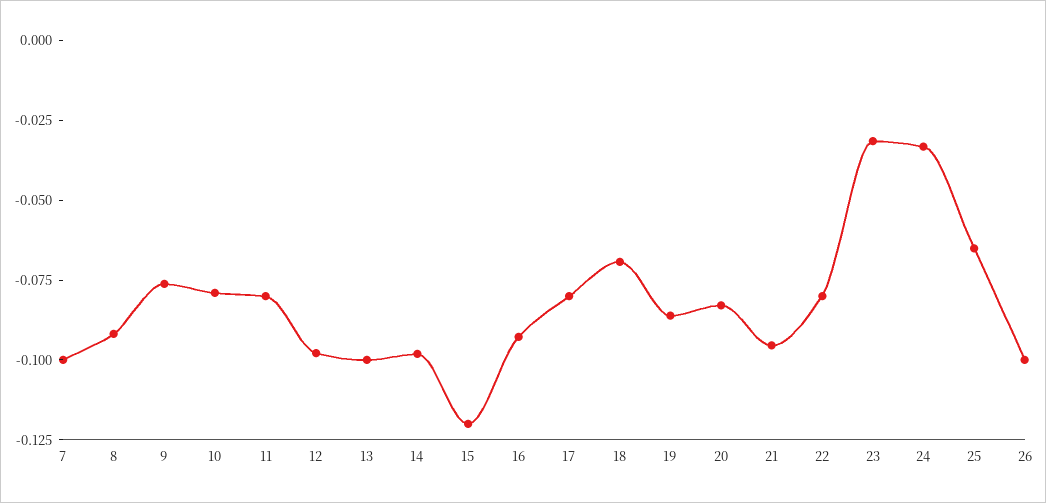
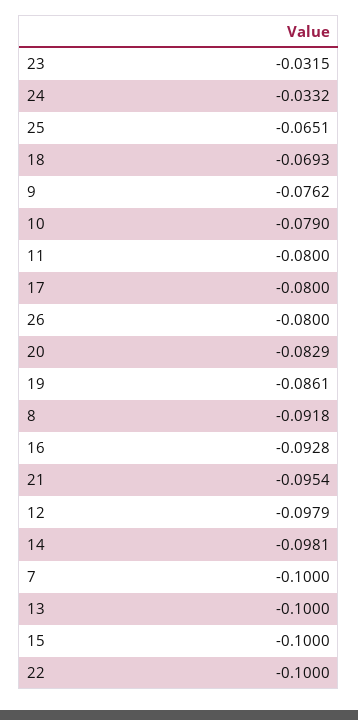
15: -0.12 -> -0.1
22: -0.08 -> -0.1
26: -0.1 -> -0.08

